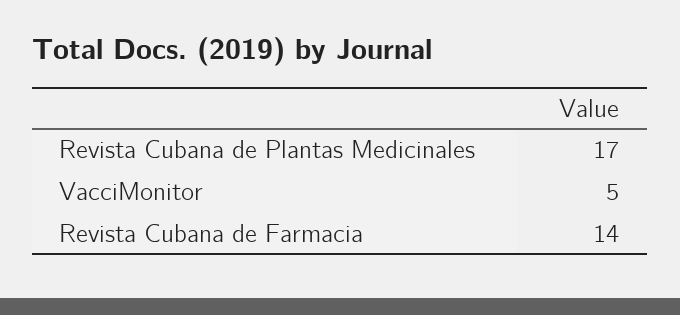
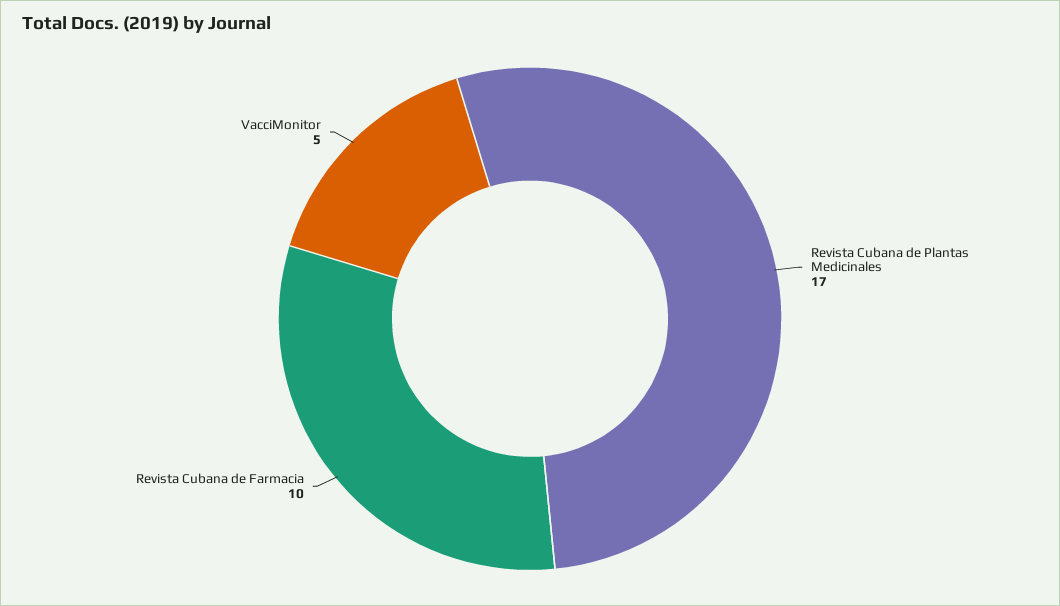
Revista Cubana de Farmacia: 14 -> 10

